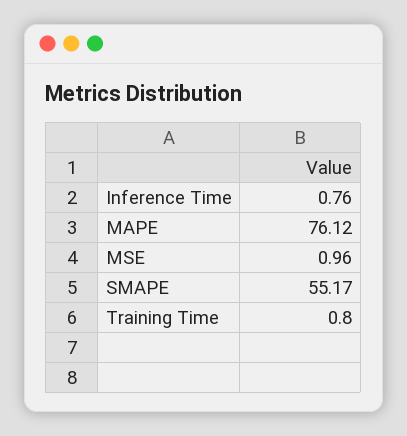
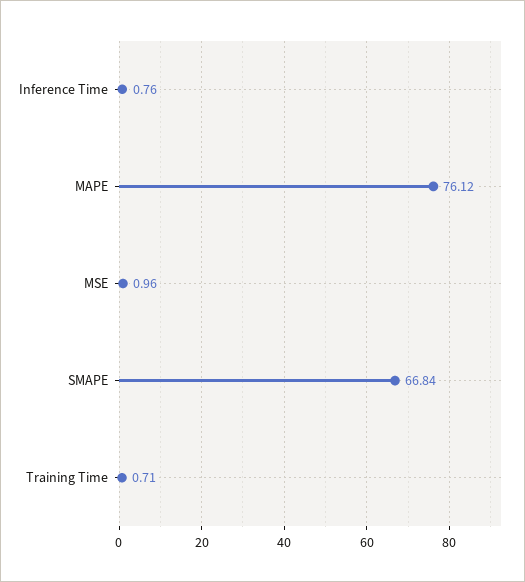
SMAPE: 55.17 -> 66.84
Training Time: 0.8 -> 0.71

